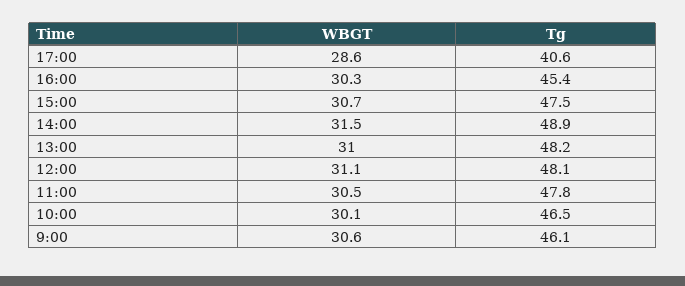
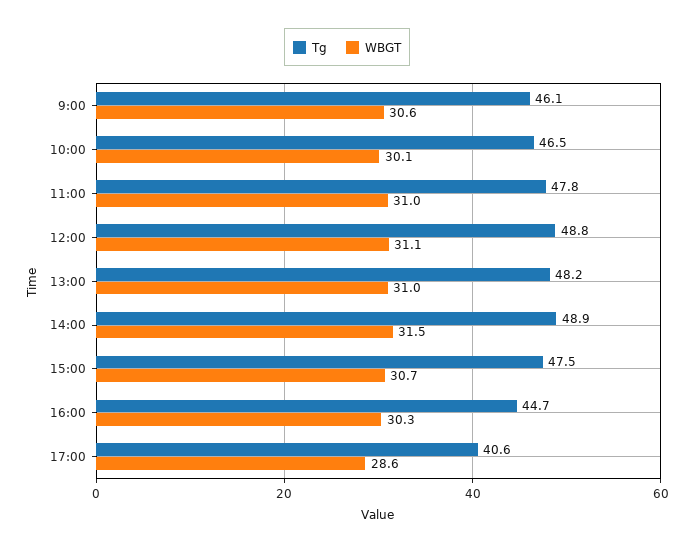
Tg, 16:00: 45.4 -> 44.7
Tg, 12:00: 48.1 -> 48.8
WBGT, 11:00: 30.5 -> 31

